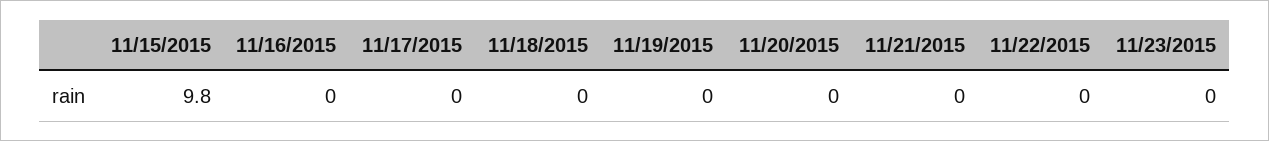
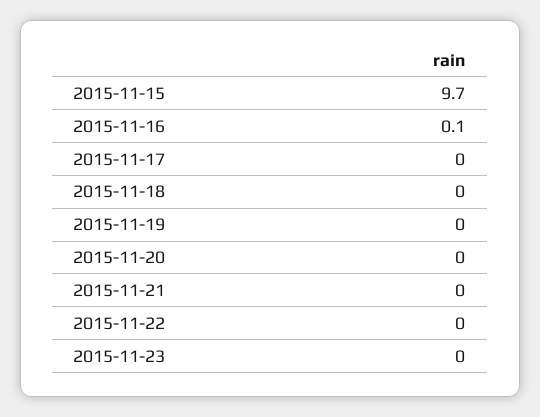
11/15/2015: 9.8 -> 9.7
11/16/2015: 0 -> 0.1

